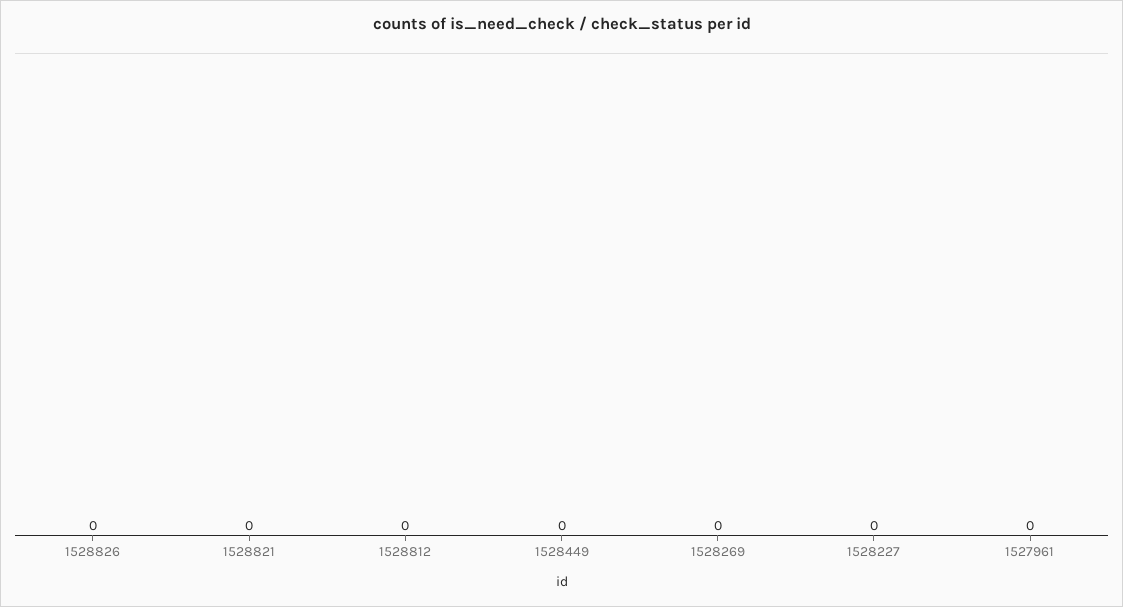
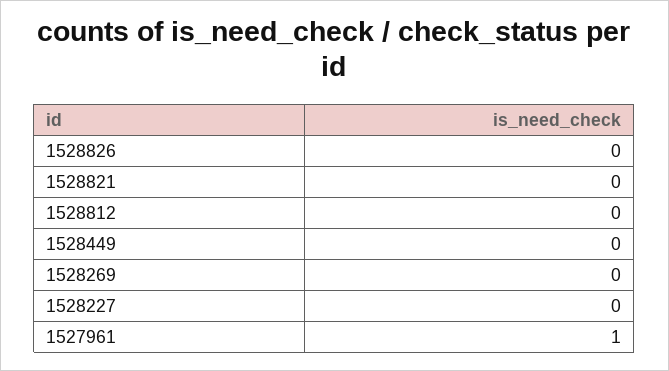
1527961: 0 -> 1

